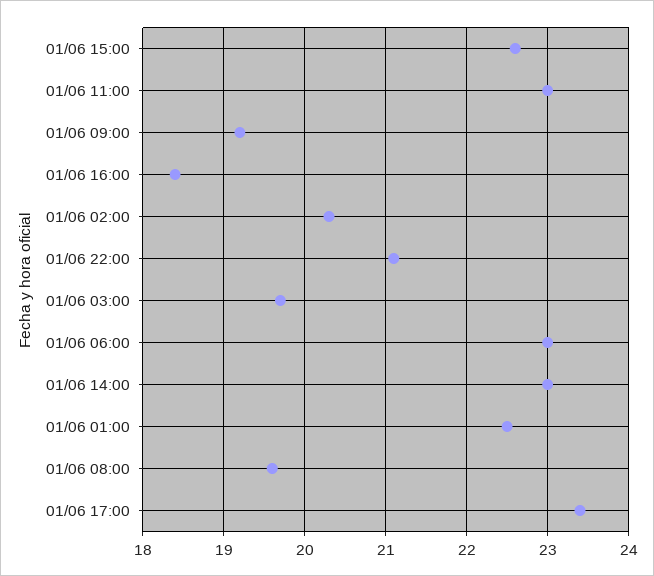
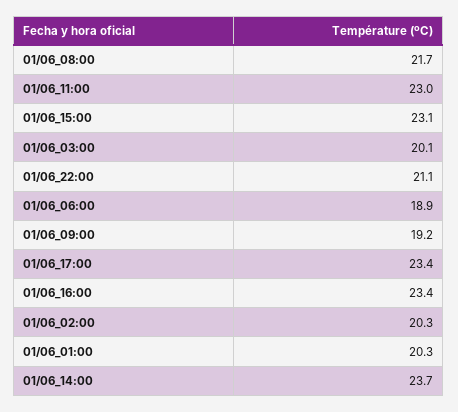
01/06 15:00: 22.6 -> 23.1
01/06 16:00: 18.4 -> 23.4
01/06 03:00: 19.7 -> 20.1
01/06 06:00: 23 -> 18.9
01/06 14:00: 23 -> 23.7
01/06 01:00: 22.5 -> 20.3
01/06 08:00: 19.6 -> 21.7

